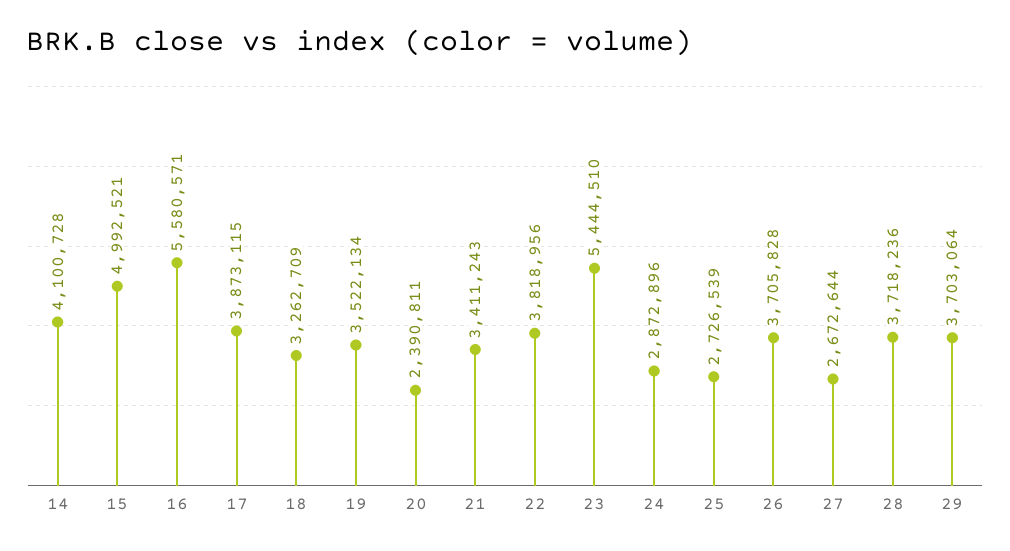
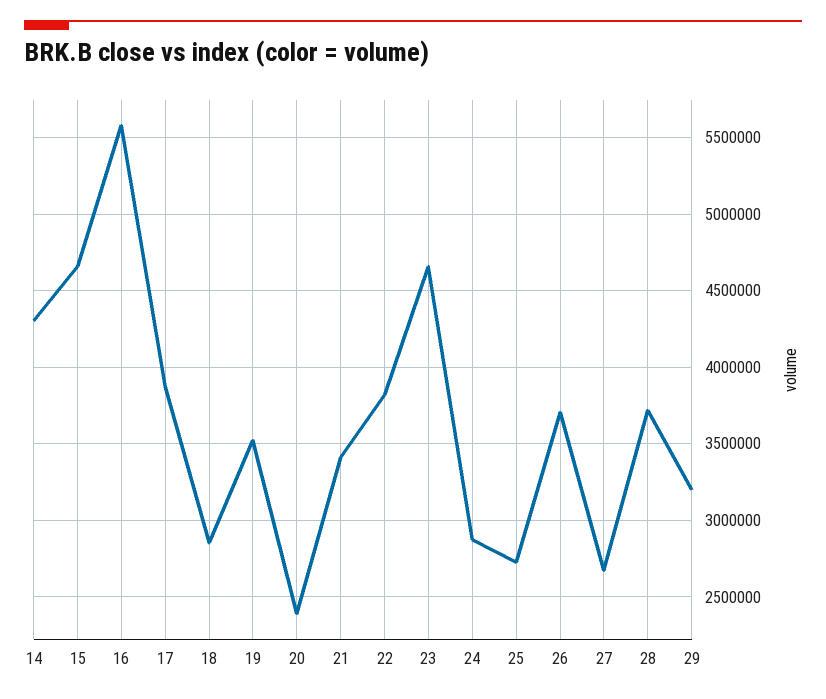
14: 4100728 -> 4300000
15: 4992521 -> 4650000
18: 3262709 -> 2850000
23: 5444510 -> 4650000
29: 3703064 -> 3200000

